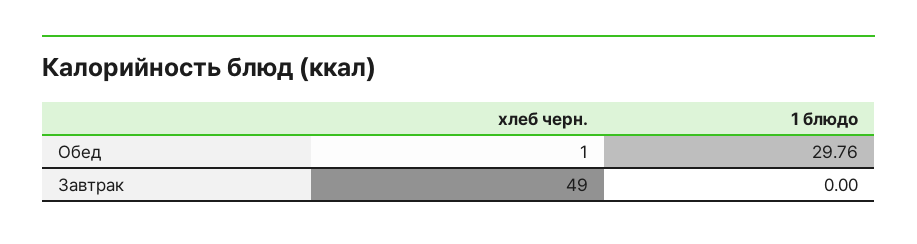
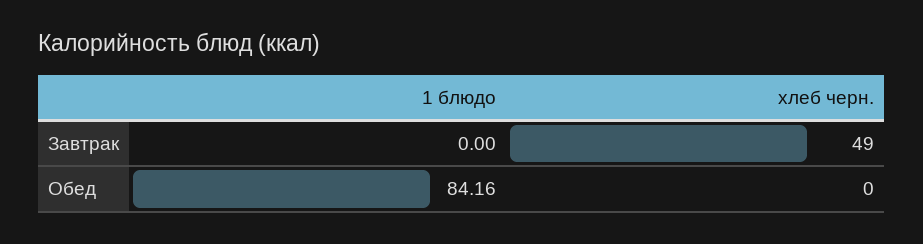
хлеб черн., Обед: 1 -> 0
1 блюдо, Обед: 29.76 -> 84.16

